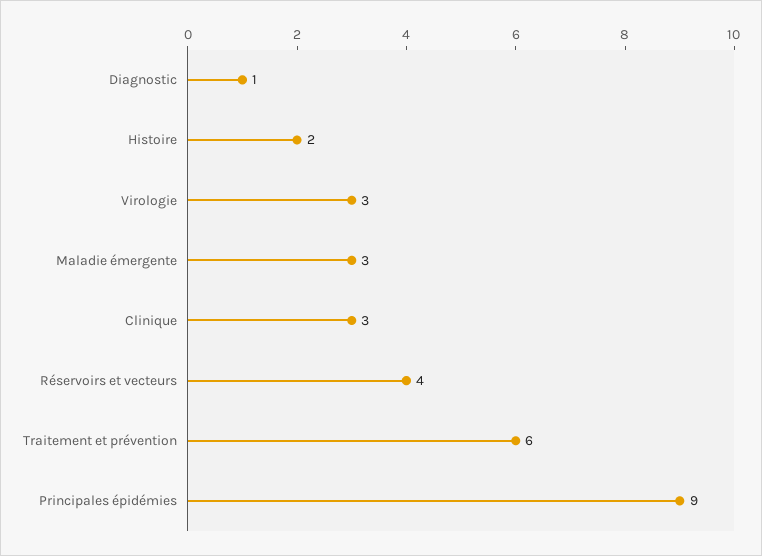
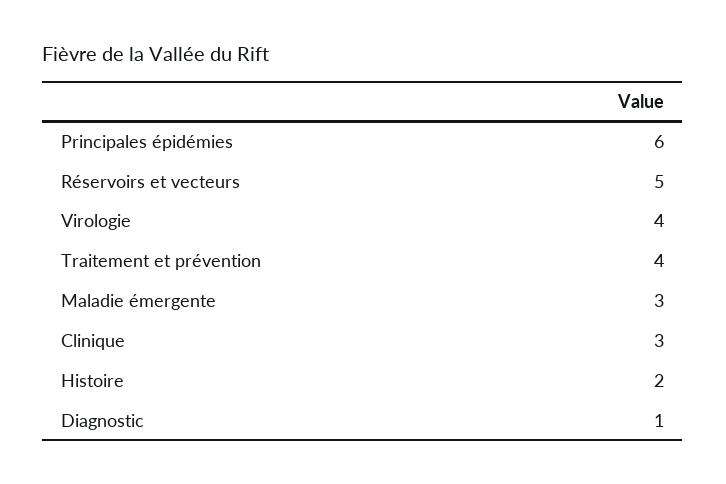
Virologie: 3 -> 4
Réservoirs et vecteurs: 4 -> 5
Traitement et prévention: 6 -> 4
Principales épidémies: 9 -> 6

